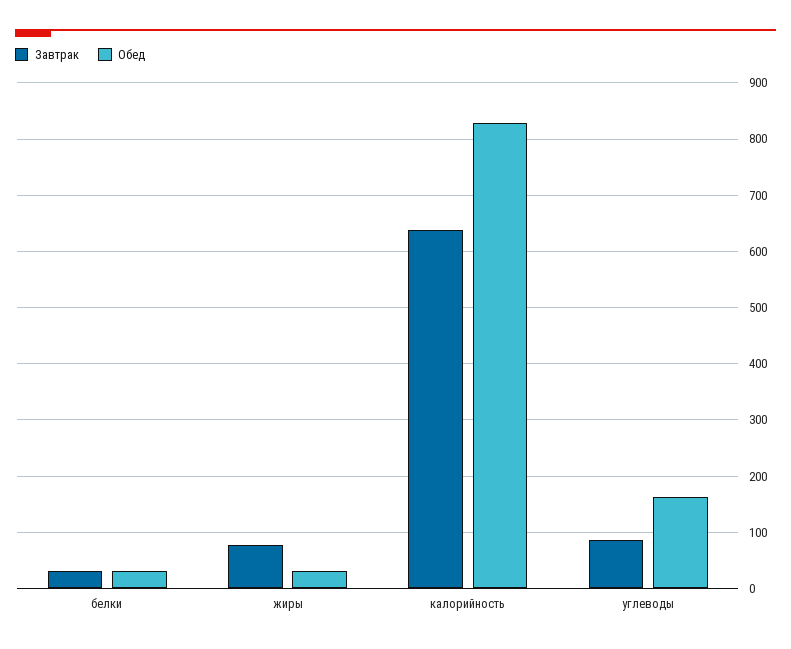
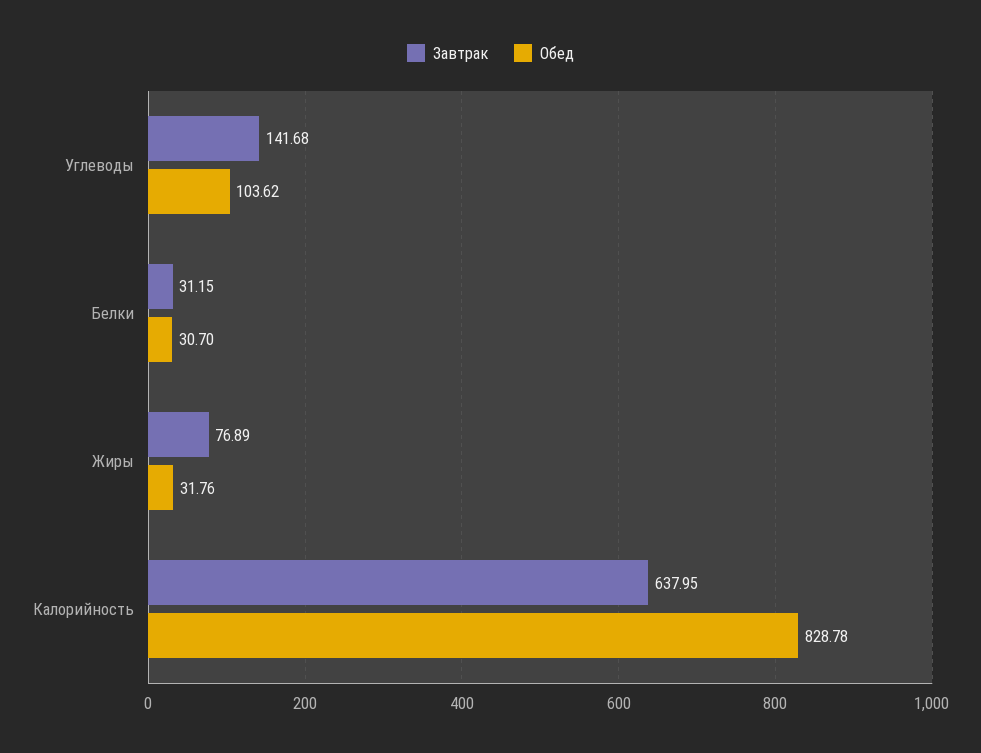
Завтрак, углеводы: 80 -> 141.68
Обед, углеводы: 160 -> 103.62

